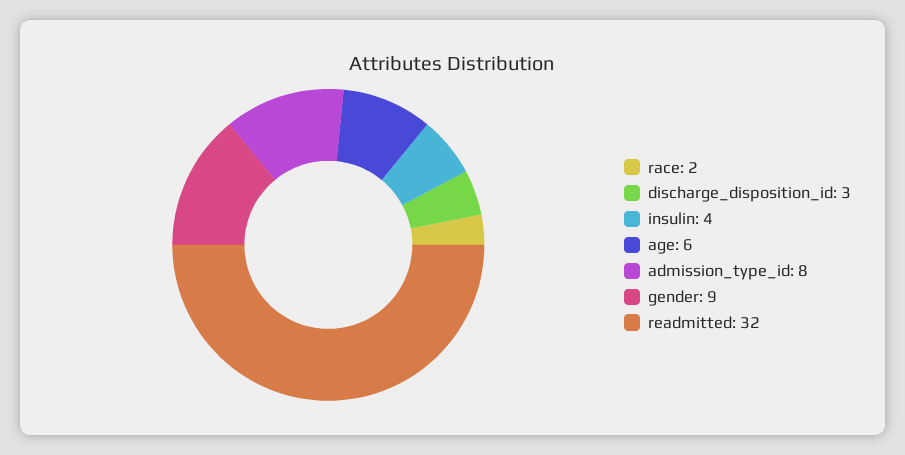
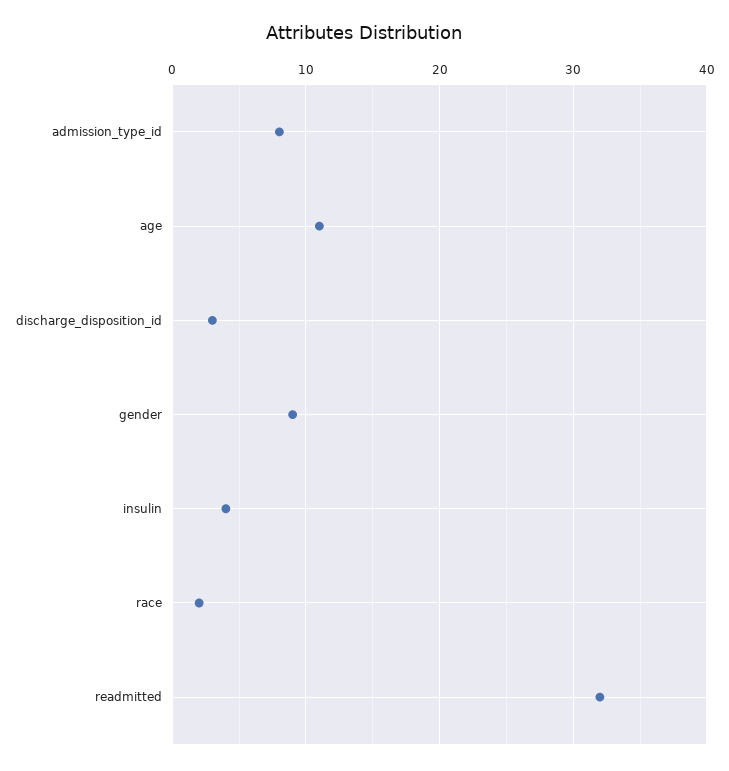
age: 6 -> 11

